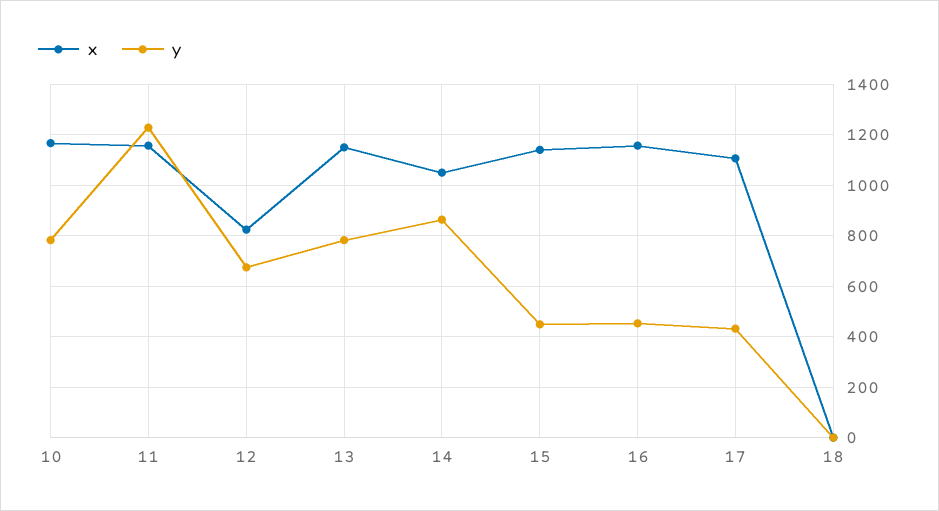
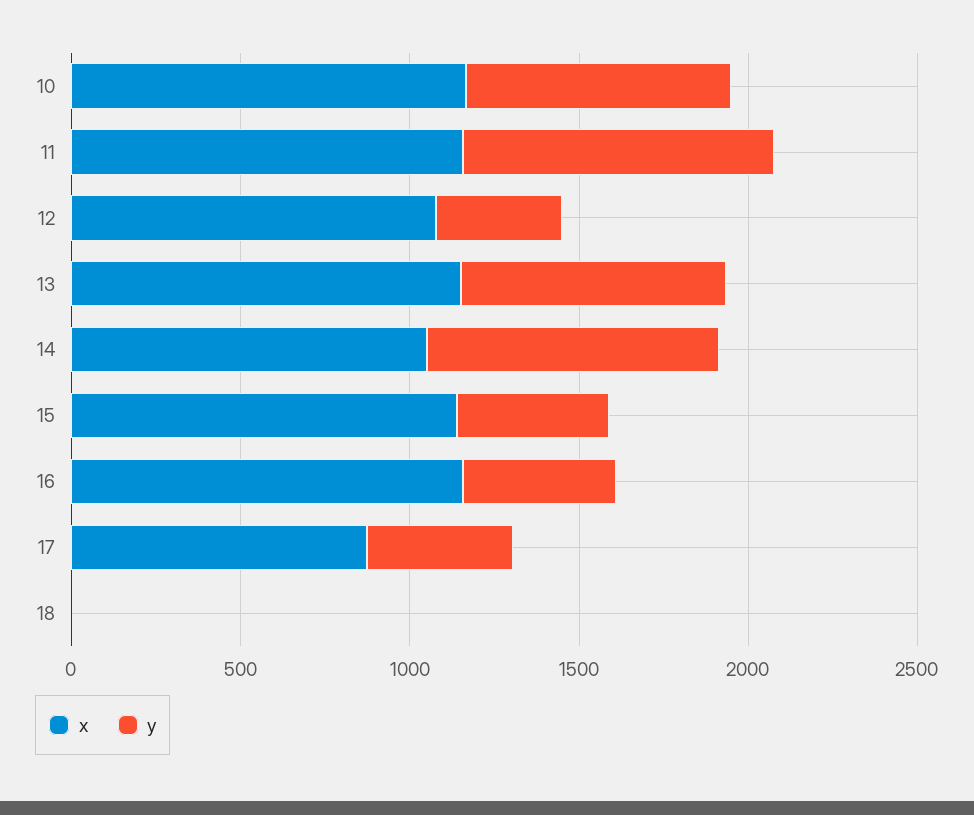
y, 11: 1225 -> 900
x, 12: 825 -> 1100
y, 12: 675 -> 400
x, 17: 1100 -> 900

